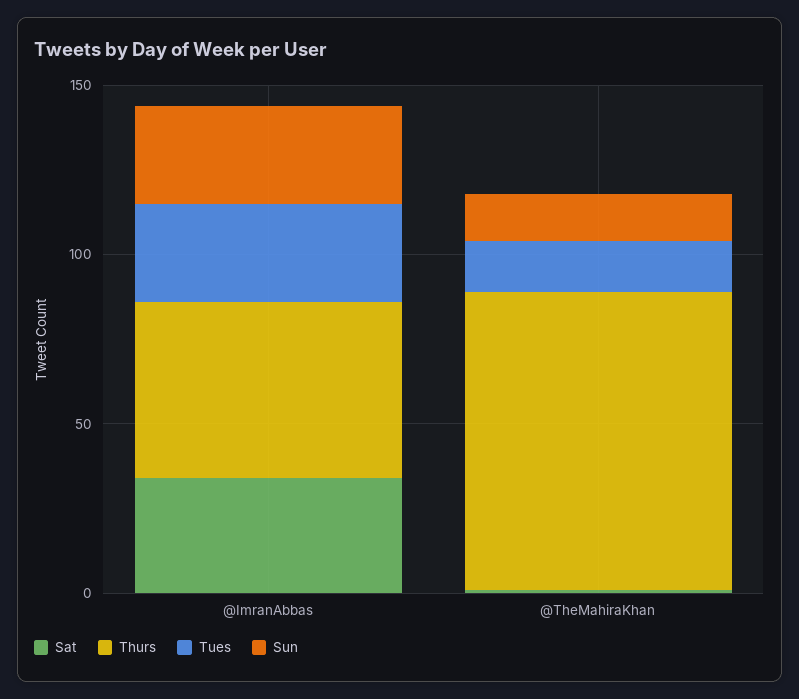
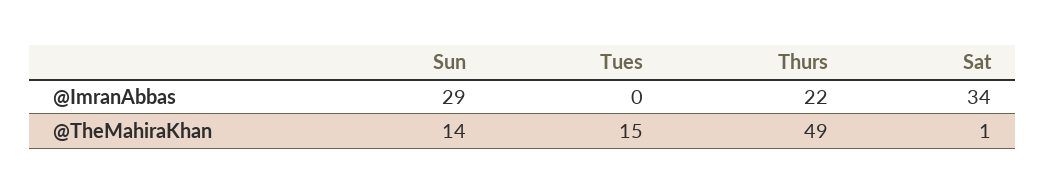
Thurs, @ImranAbbas: 50 -> 22
Tues, @ImranAbbas: 30 -> 0
Thurs, @TheMahiraKhan: 90 -> 49

